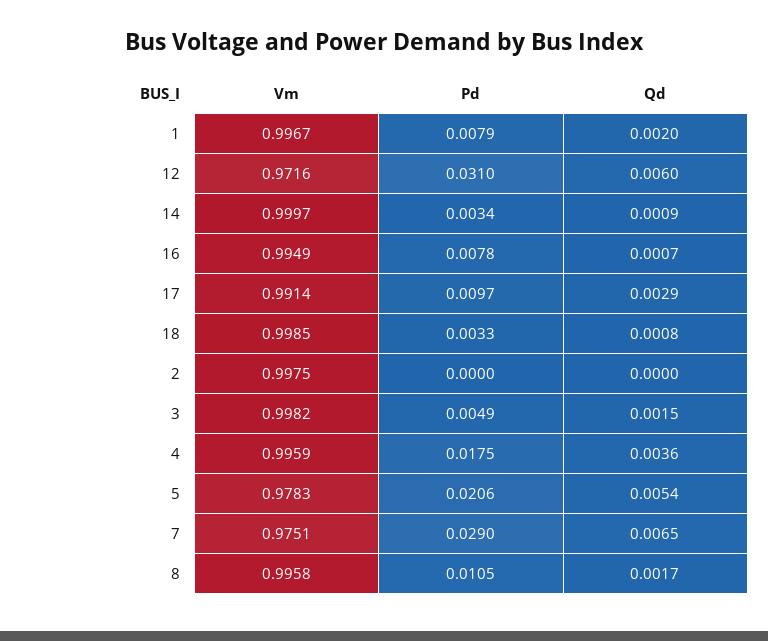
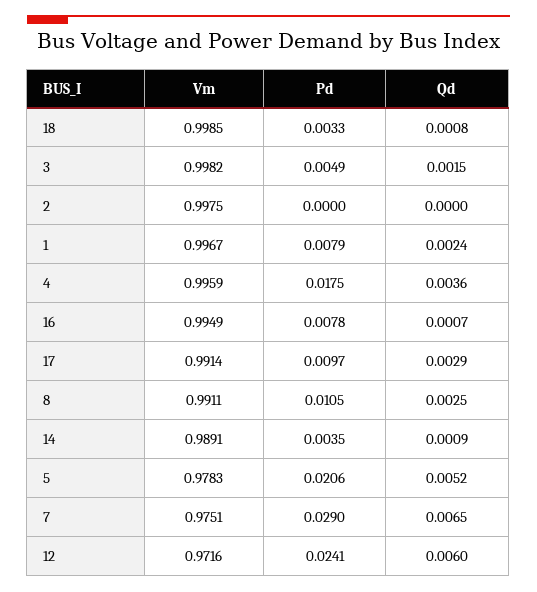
Qd, 1: 0.002 -> 0.0024
Pd, 12: 0.031 -> 0.0241
Vm, 14: 0.9997 -> 0.9891
Pd, 14: 0.0034 -> 0.0035
Qd, 5: 0.0054 -> 0.0052
Vm, 8: 0.9958 -> 0.9911
Qd, 8: 0.0017 -> 0.0025

